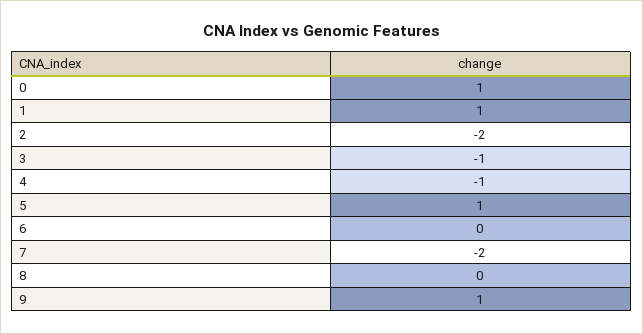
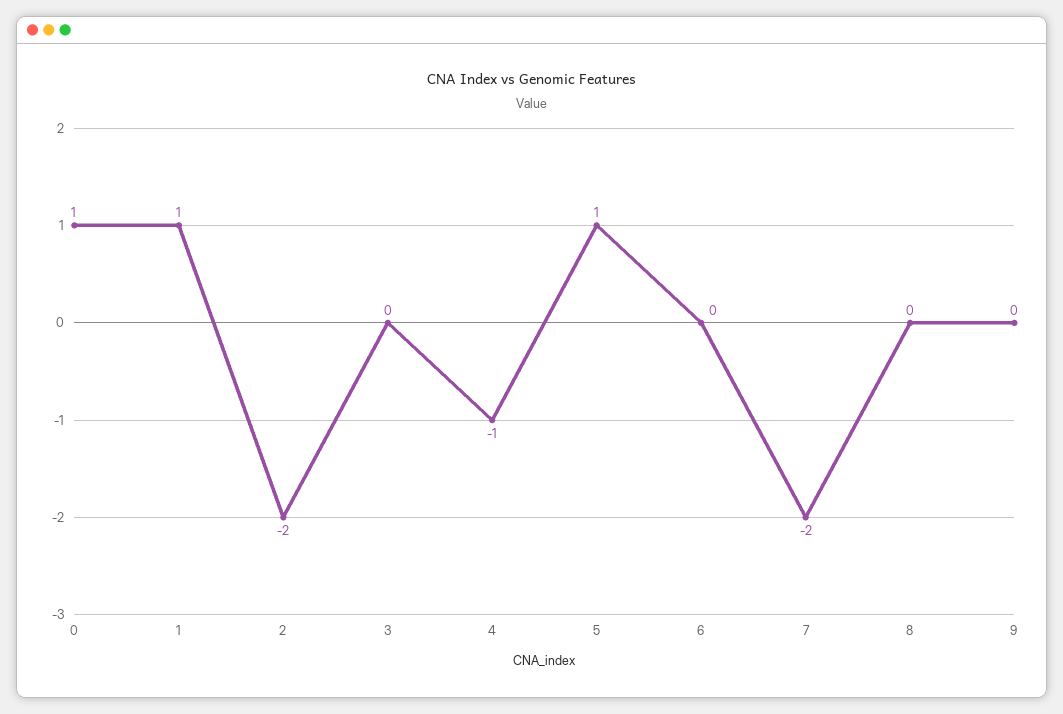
3: -1 -> 0
9: 1 -> 0

